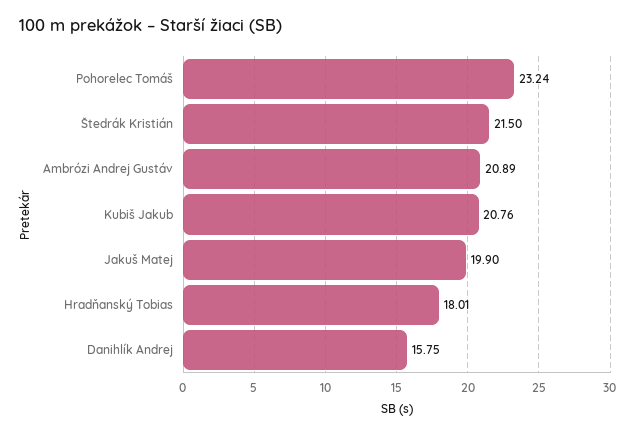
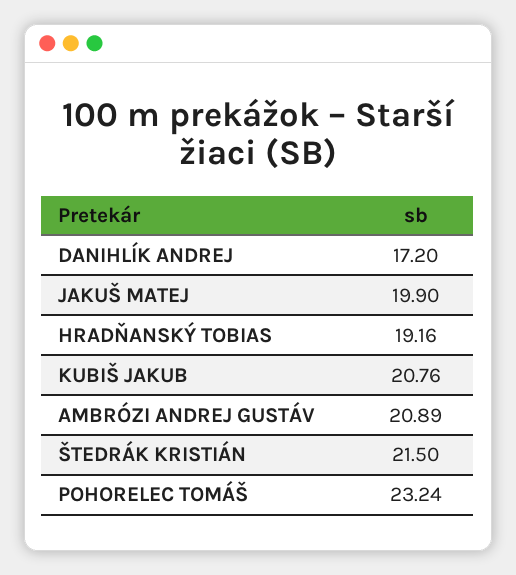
Hradňanský Tobias: 18.01 -> 19.16
Danihlík Andrej: 15.75 -> 17.2

